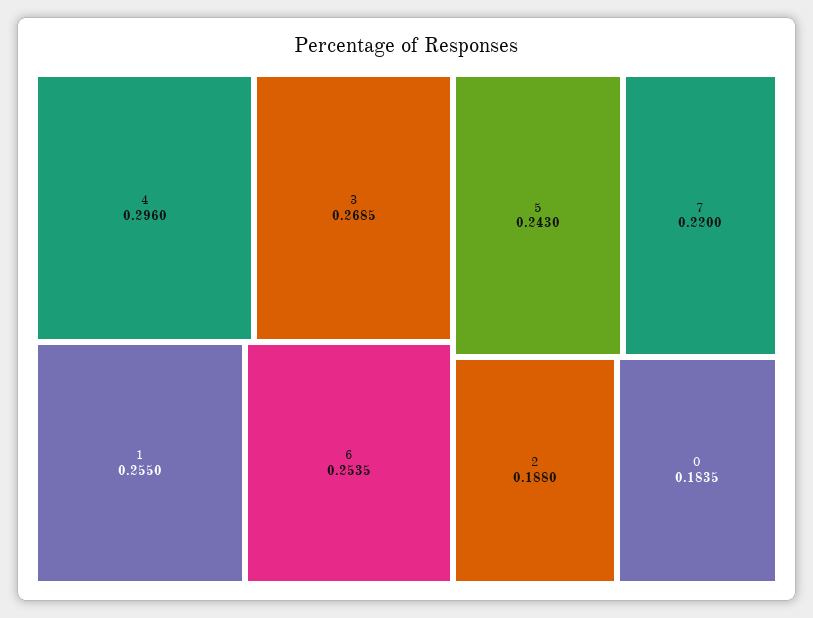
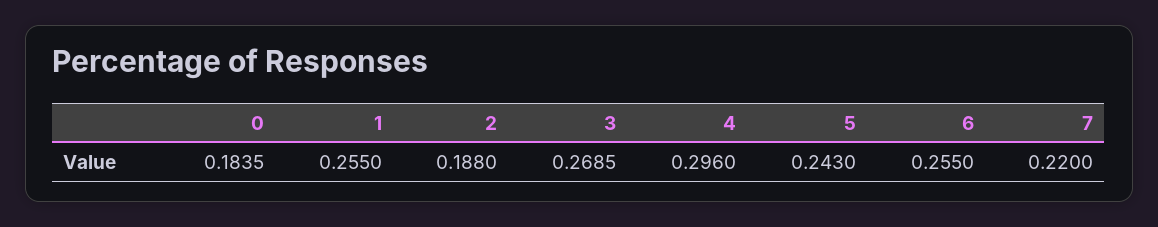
6: 0.2535 -> 0.255

